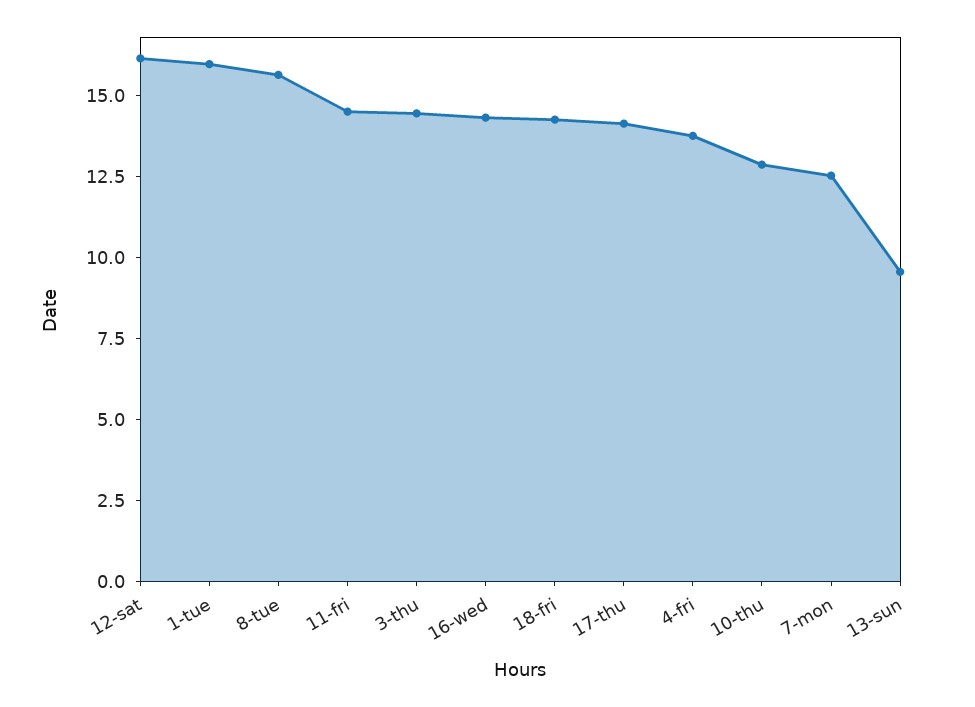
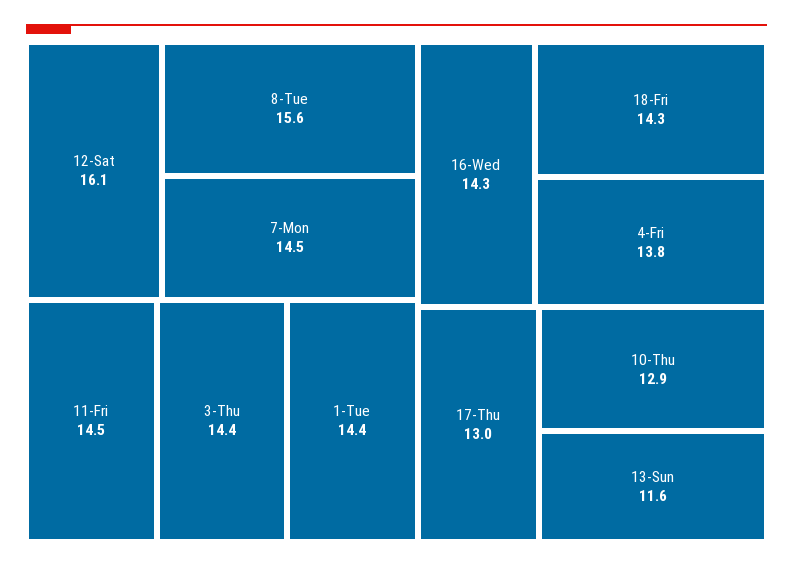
1-tue: 16 -> 14.4
17-thu: 14 -> 13
7-mon: 12.5 -> 14.5
13-sun: 9.5 -> 11.6

